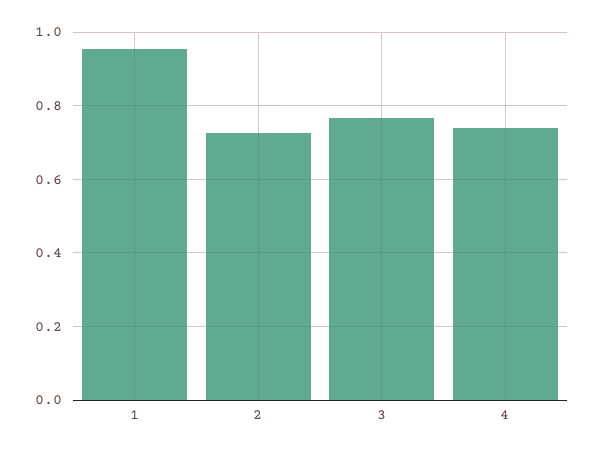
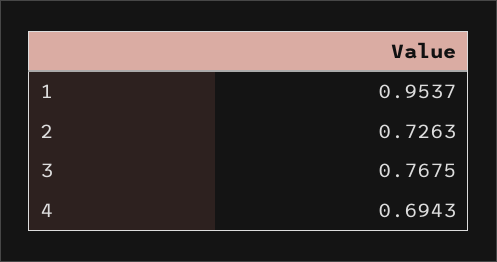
4: 0.74 -> 0.6943

